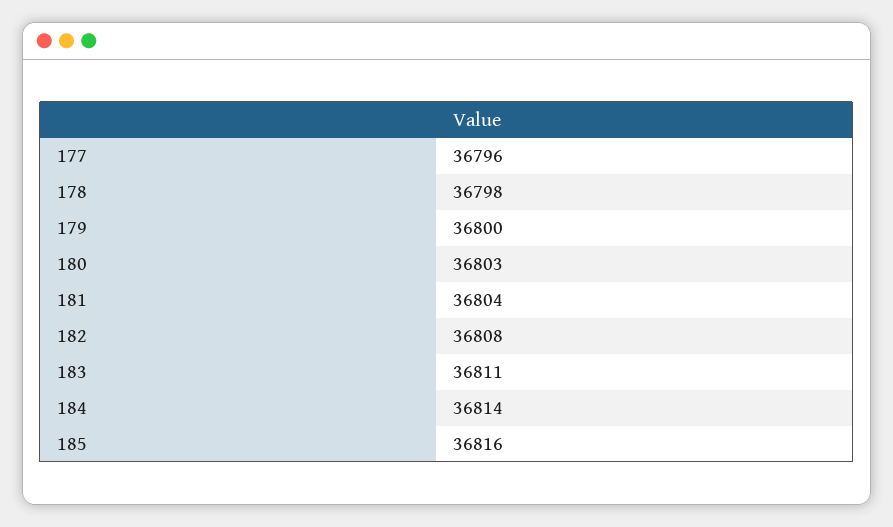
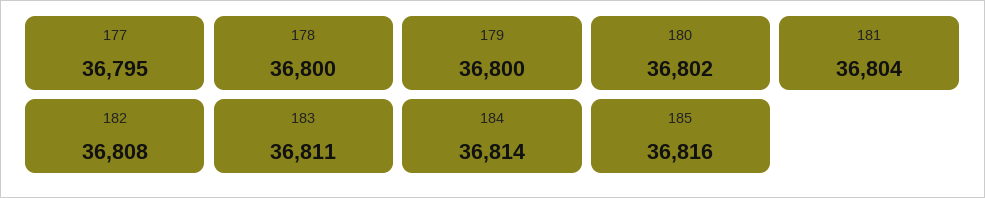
177: 36796 -> 36795
178: 36798 -> 36800
180: 36803 -> 36802

